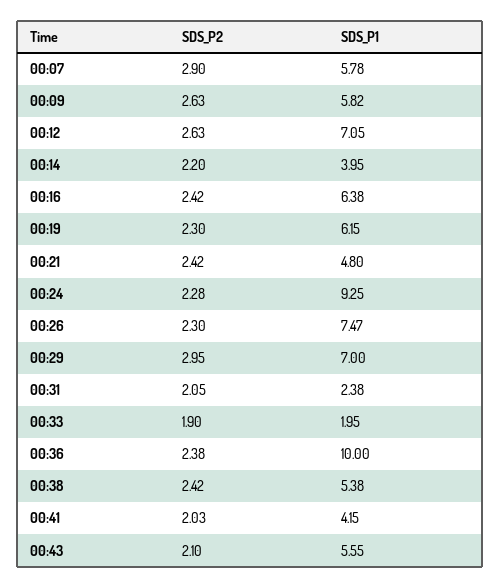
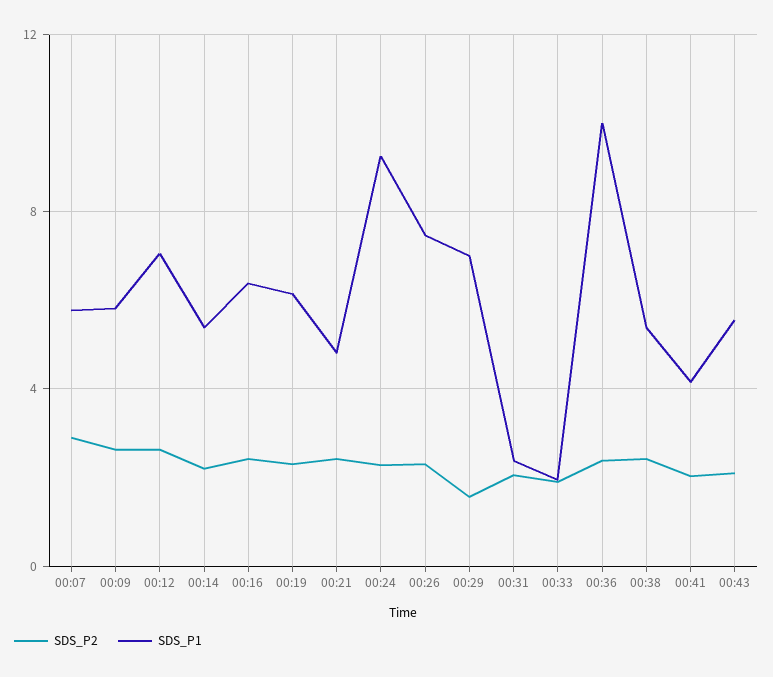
SDS_P1, 00:14: 3.95 -> 5.5
SDS_P2, 00:29: 2.95 -> 1.5

